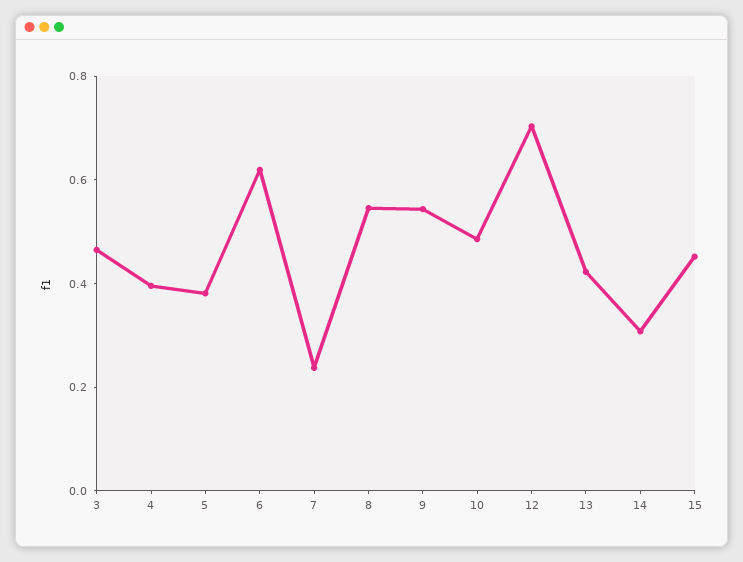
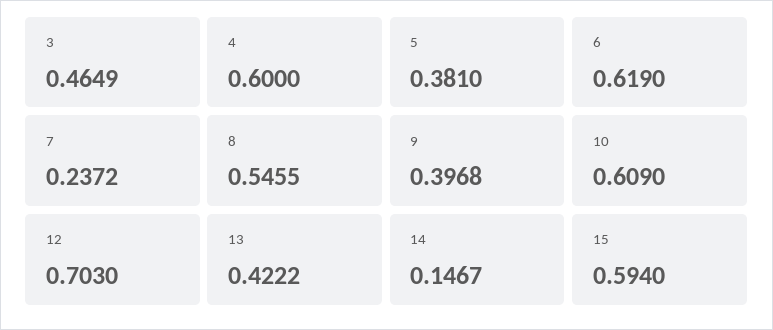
4: 0.4 -> 0.6
9: 0.55 -> 0.3968
10: 0.5 -> 0.609
14: 0.3 -> 0.1467
15: 0.45 -> 0.594

